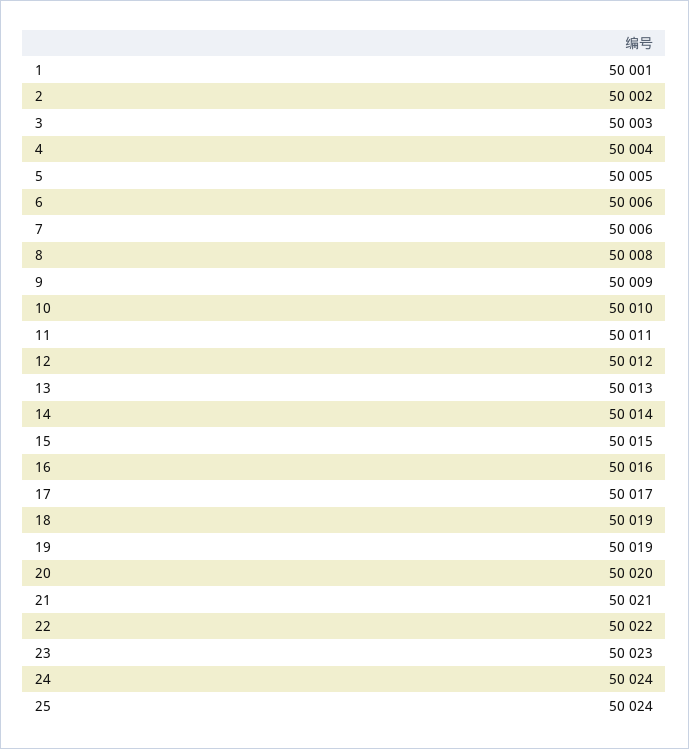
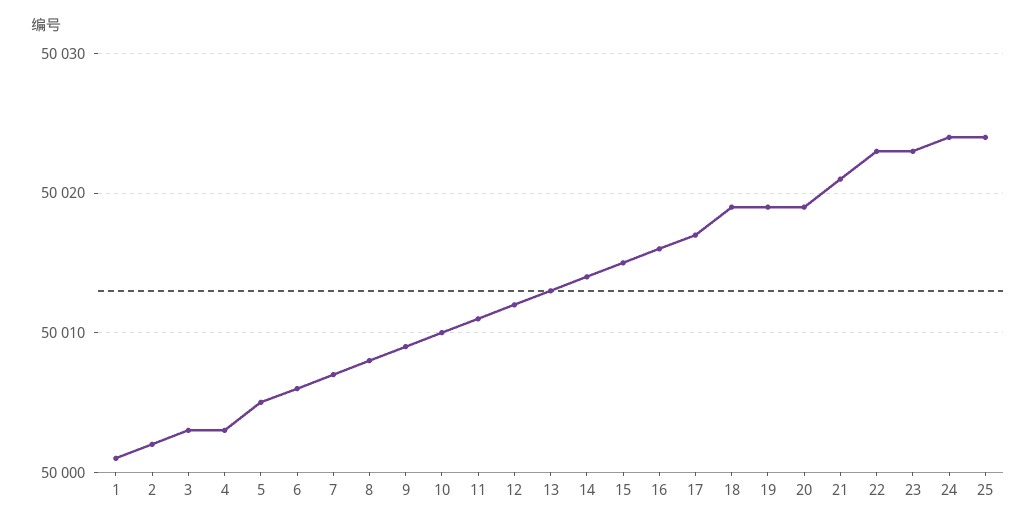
4: 50004 -> 50003
7: 50006 -> 50007
20: 50020 -> 50019
22: 50022 -> 50023

